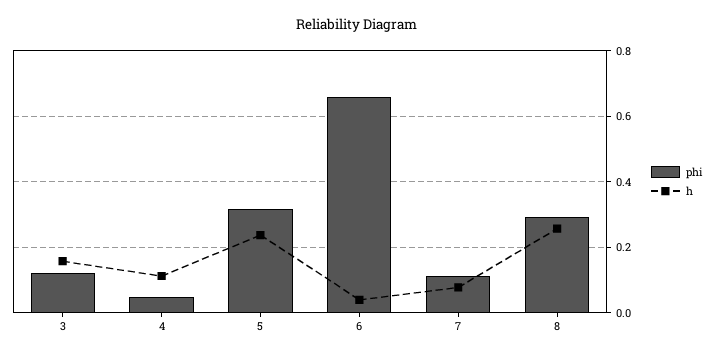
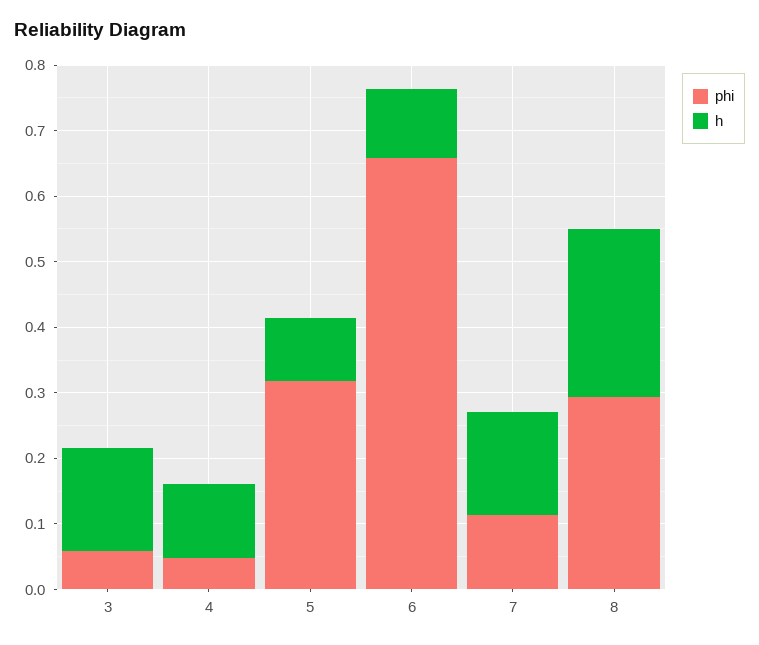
phi, 3: 0.12 -> 0.06
h, 5: 0.24 -> 0.1
h, 6: 0.04 -> 0.1
h, 7: 0.08 -> 0.16

